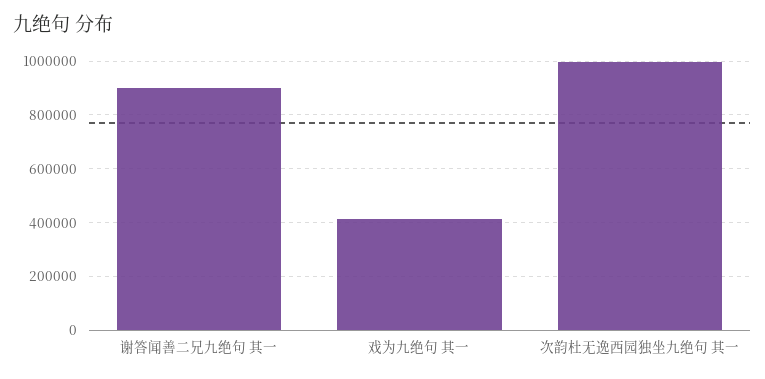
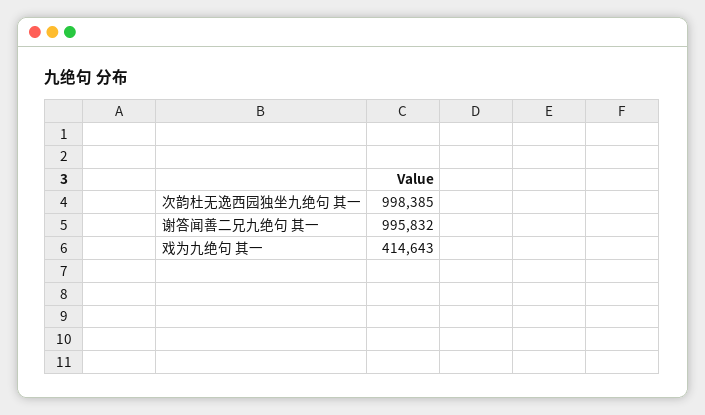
谢答闻善二兄九绝句 其一: 900000 -> 995832

